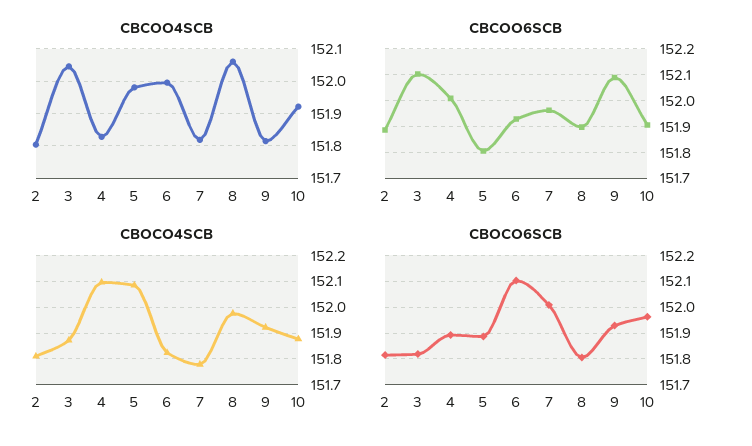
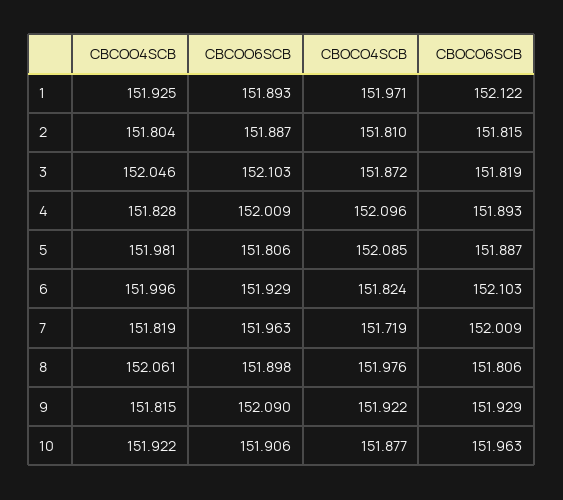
CBOCO4SCB, 7: 151.775 -> 151.719
CBCOO4SCB, 1: none -> 151.925
CBCOO6SCB, 1: none -> 151.893
CBOCO4SCB, 1: none -> 151.971
CBOCO6SCB, 1: none -> 152.122

